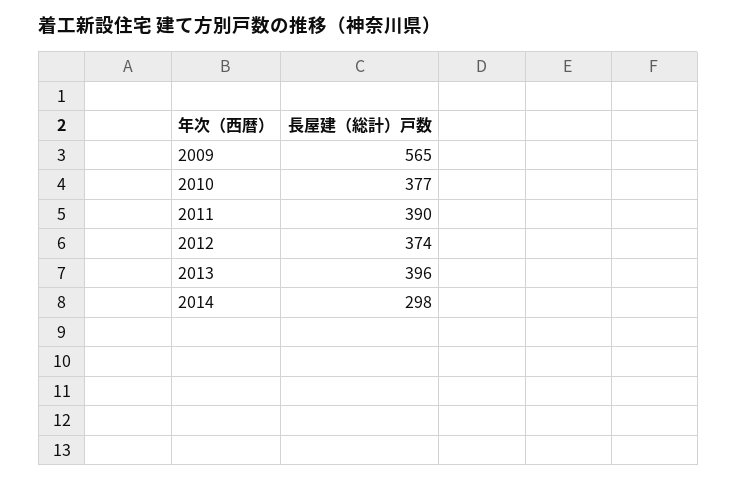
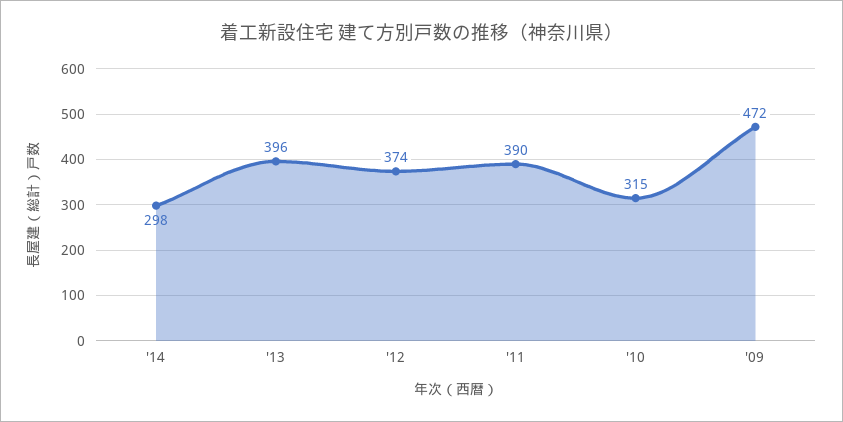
2009: 565 -> 472
2010: 377 -> 315

